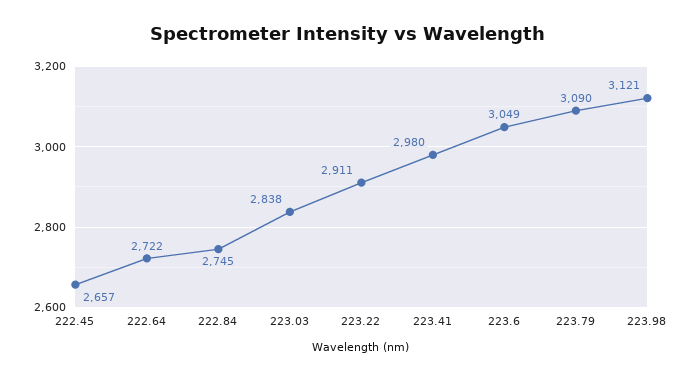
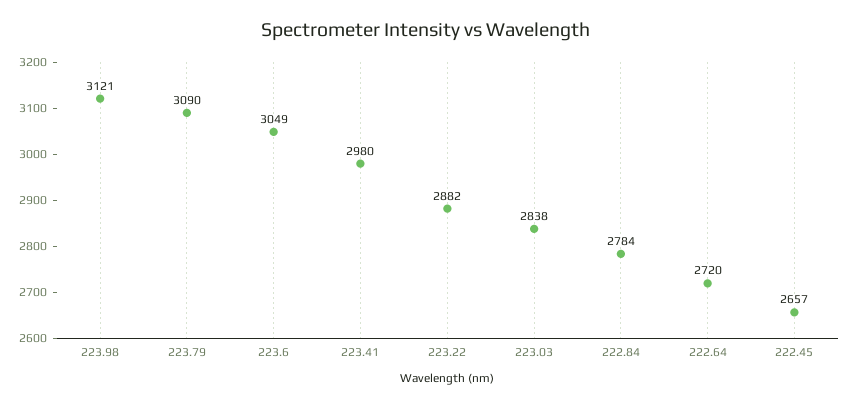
222.64: 2722 -> 2720
222.84: 2745 -> 2784
223.22: 2911 -> 2882

